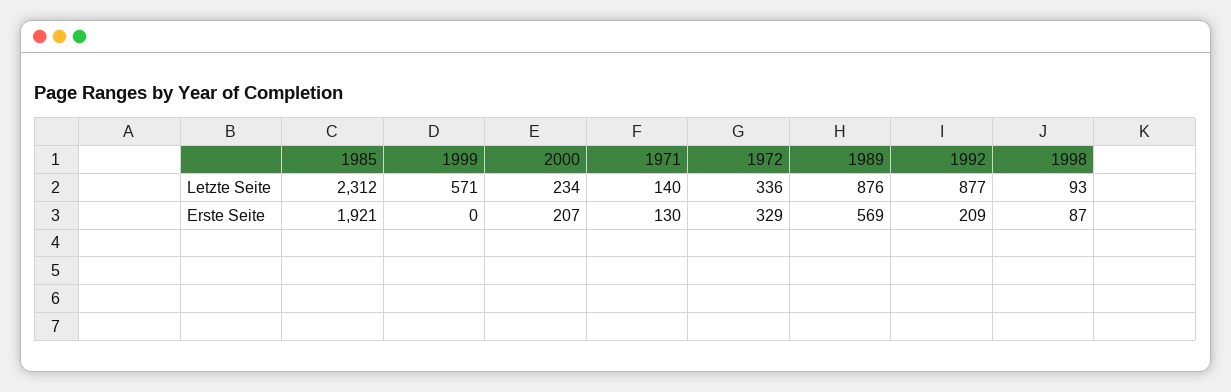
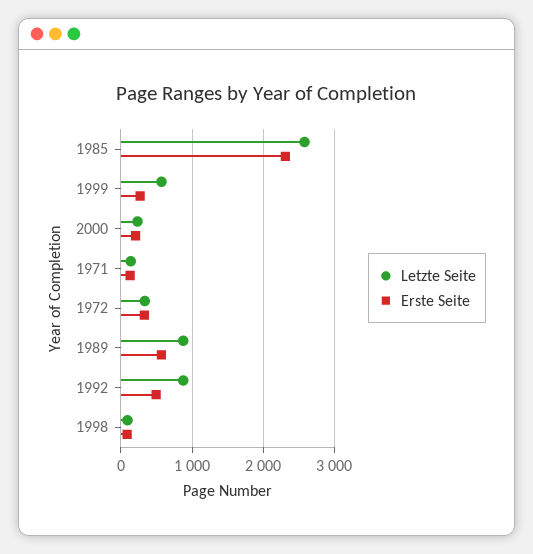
Letzte Seite, 1985: 2312 -> 2600
Erste Seite, 1985: 1921 -> 2300
Erste Seite, 1999: 0 -> 300
Erste Seite, 1992: 209 -> 500

